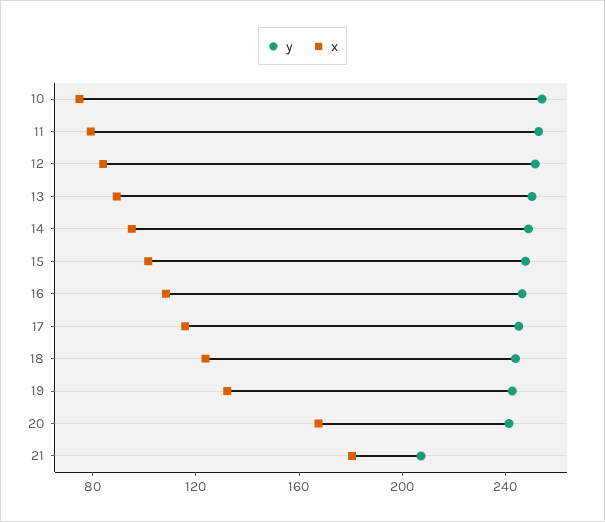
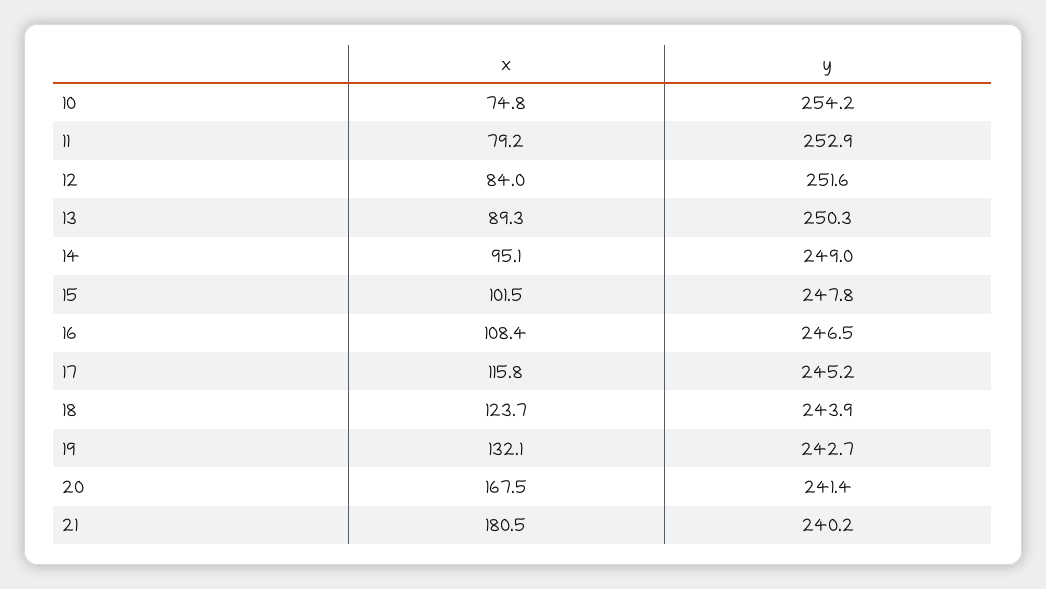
y, 21: 210 -> 240.2

